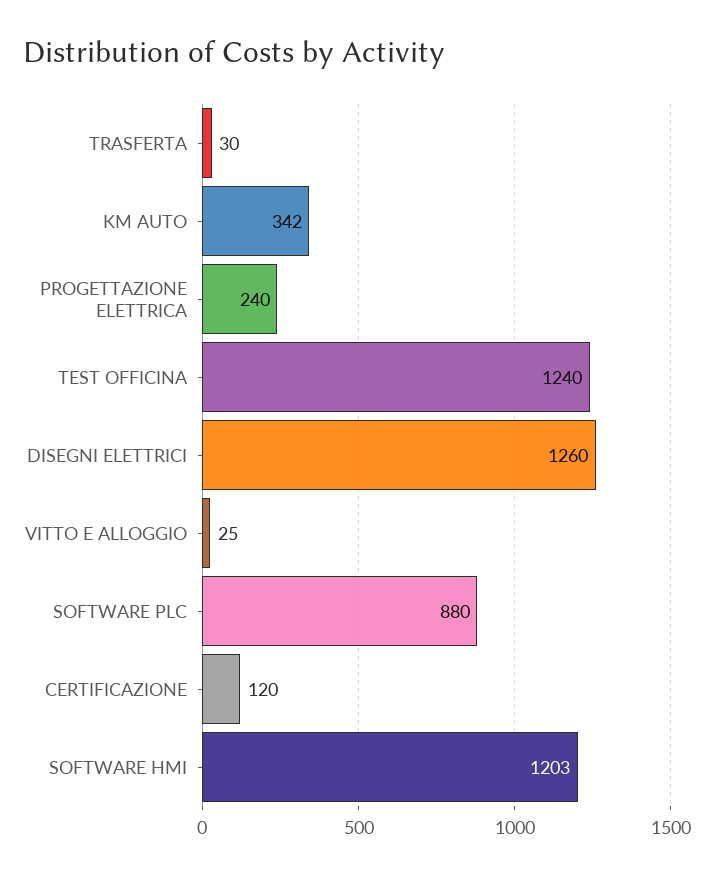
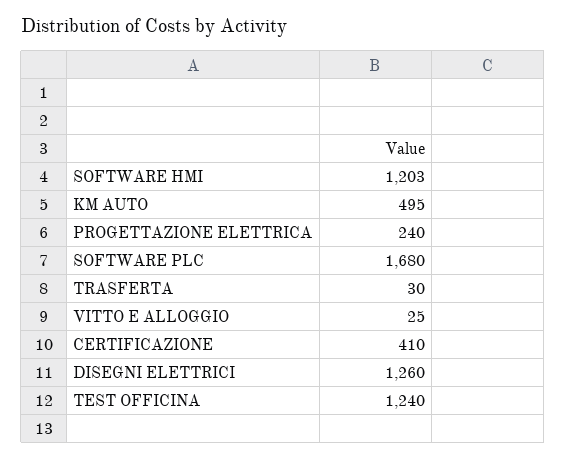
KM AUTO: 342 -> 495
SOFTWARE PLC: 880 -> 1680
CERTIFICAZIONE: 120 -> 410

